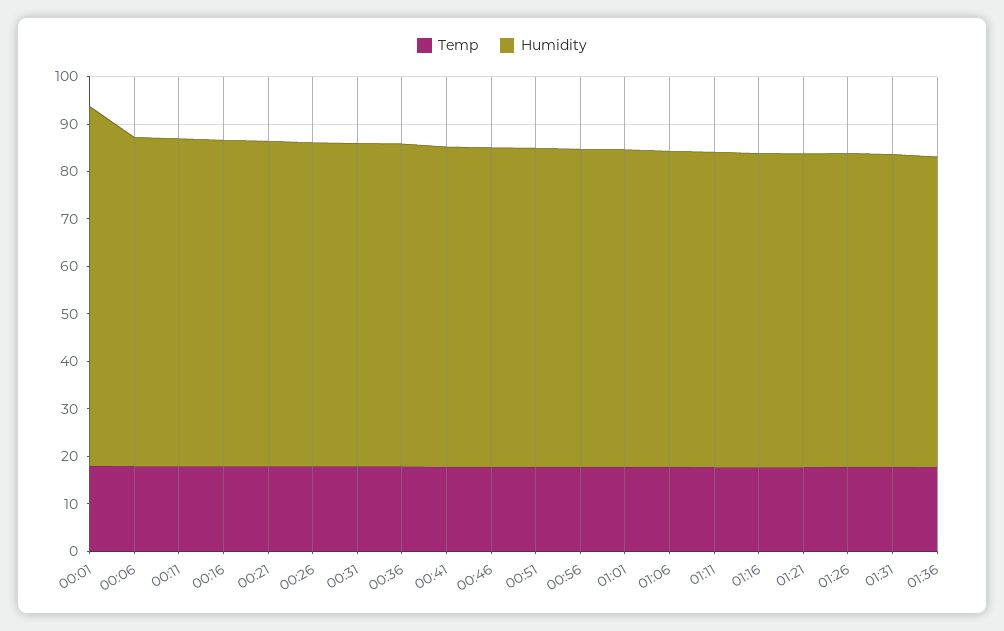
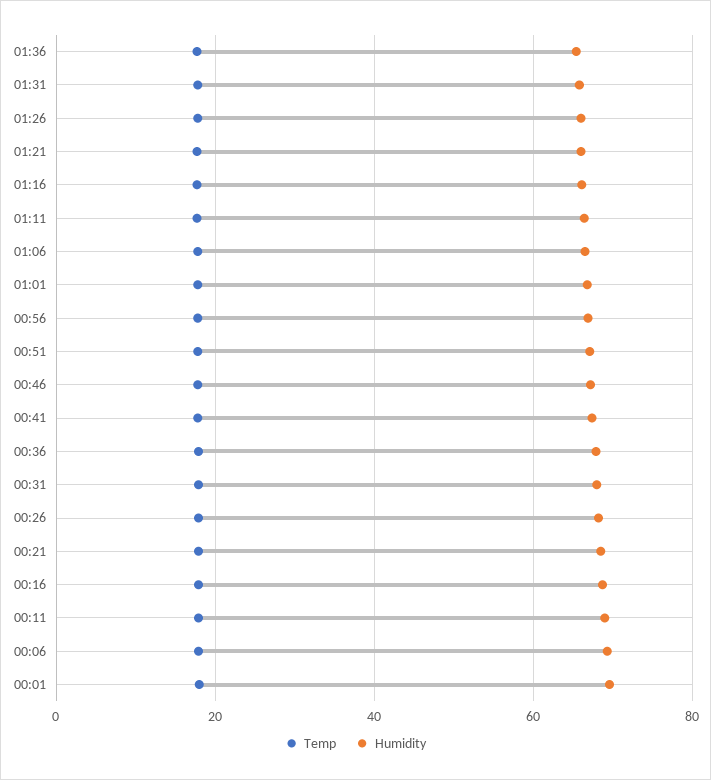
Humidity, 00:01: 76 -> 70

